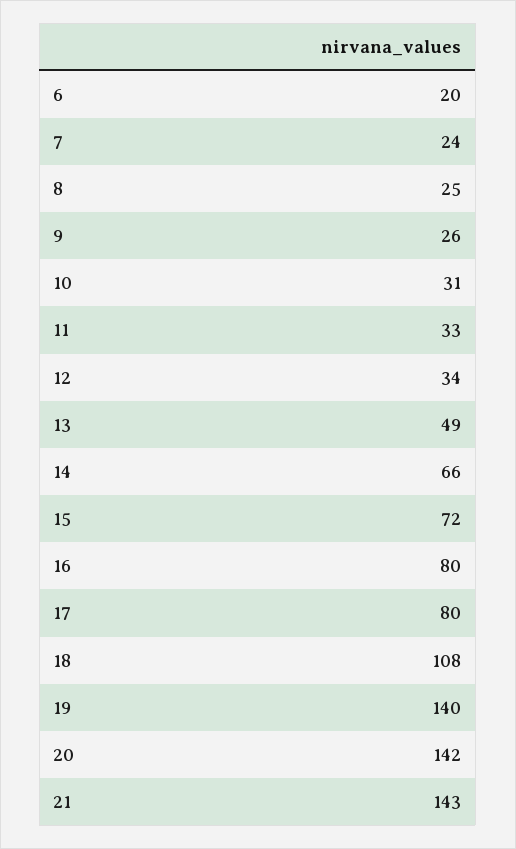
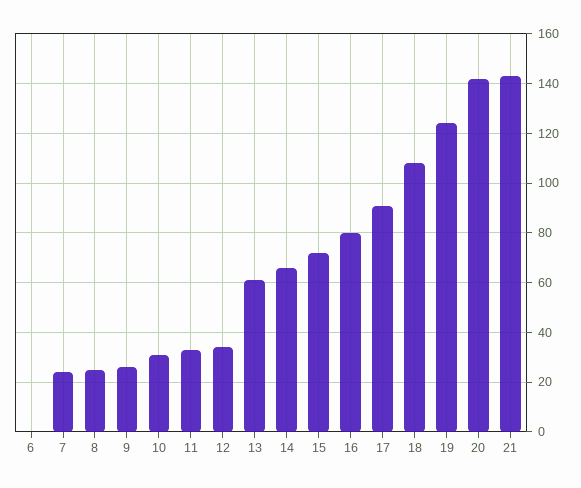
6: 20 -> 0
13: 49 -> 60
17: 80 -> 90
19: 140 -> 125

